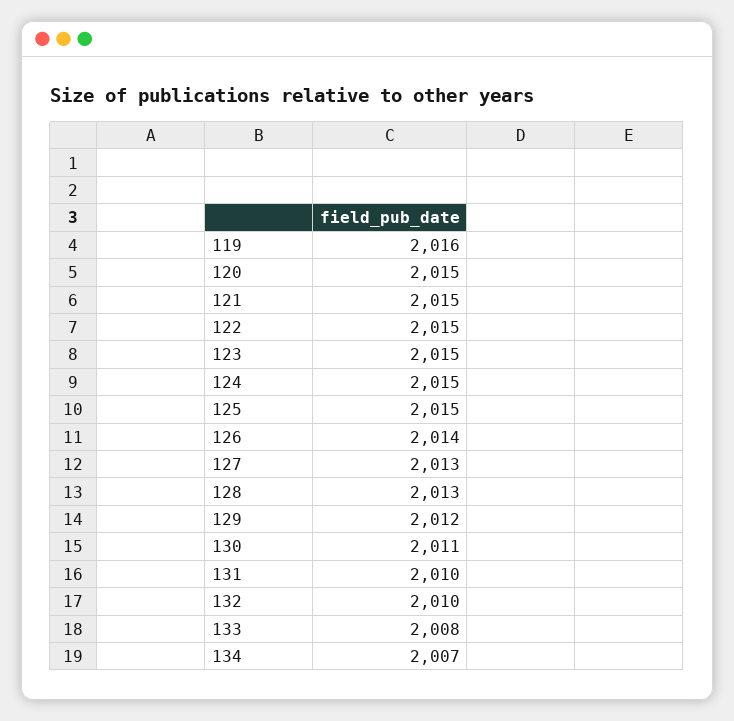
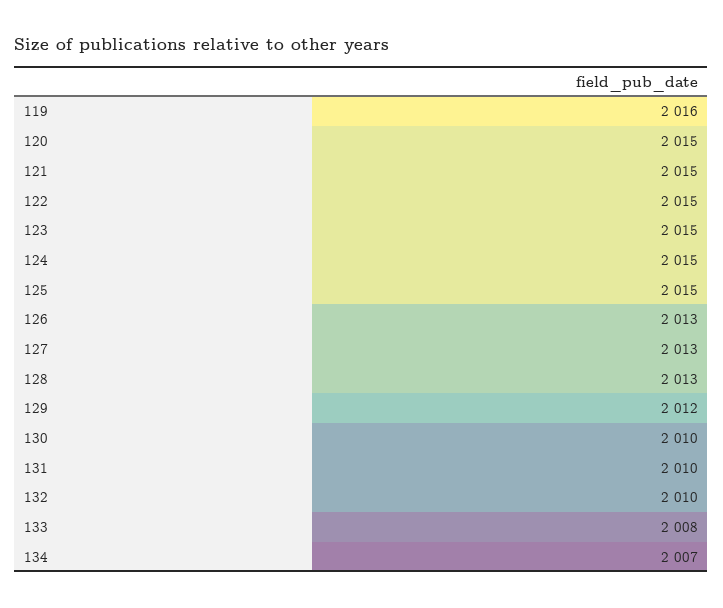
126: 2014 -> 2013
130: 2011 -> 2010

